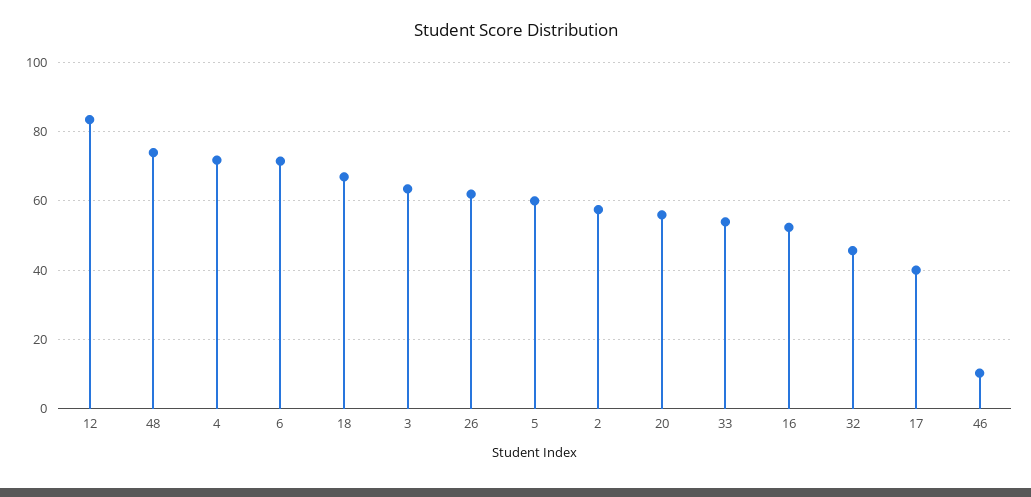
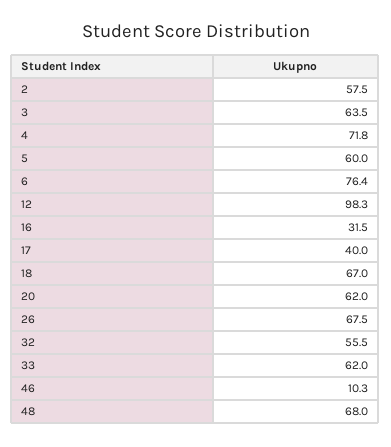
12: 84 -> 98.3
48: 74 -> 68
6: 72 -> 76.4
26: 62 -> 67.5
20: 56 -> 62
33: 54 -> 62
16: 52 -> 31.5
32: 46 -> 55.5

